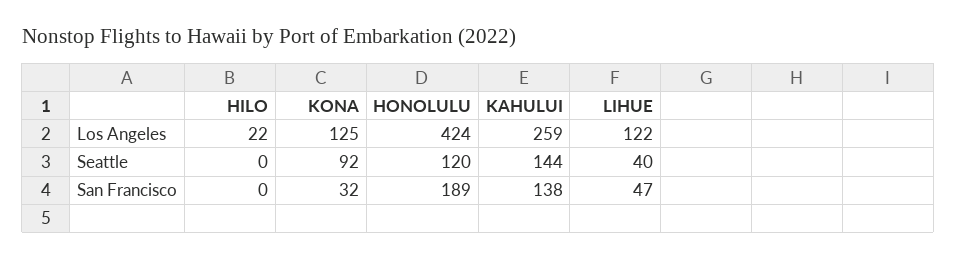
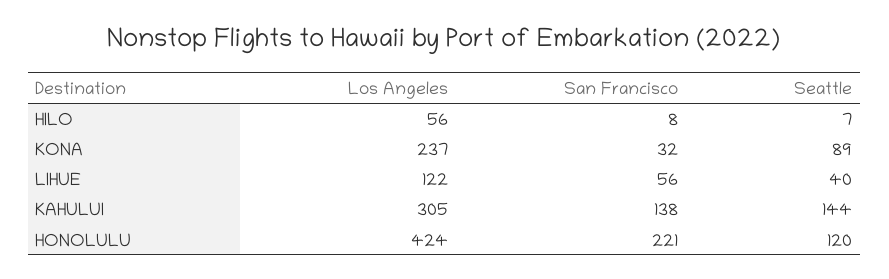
HILO, Los Angeles: 22 -> 56
KONA, Los Angeles: 125 -> 237
KAHULUI, Los Angeles: 259 -> 305
HILO, Seattle: 0 -> 7
KONA, Seattle: 92 -> 89
HILO, San Francisco: 0 -> 8
HONOLULU, San Francisco: 189 -> 221
LIHUE, San Francisco: 47 -> 56

